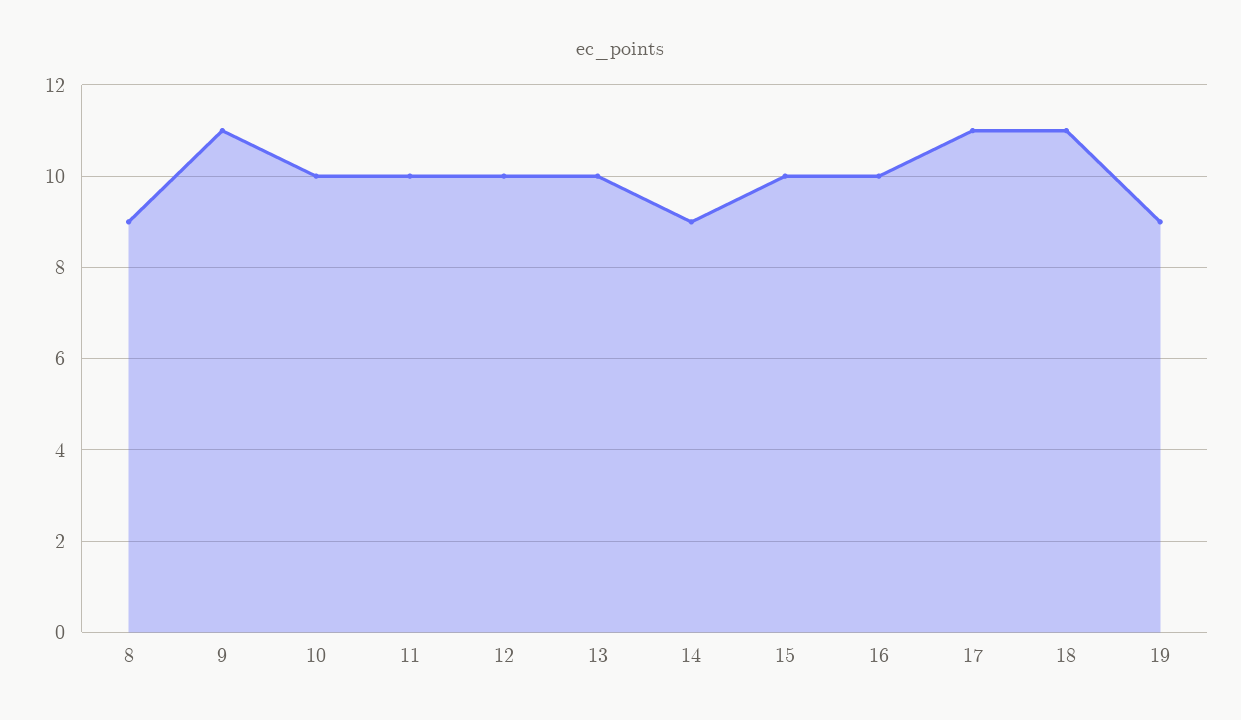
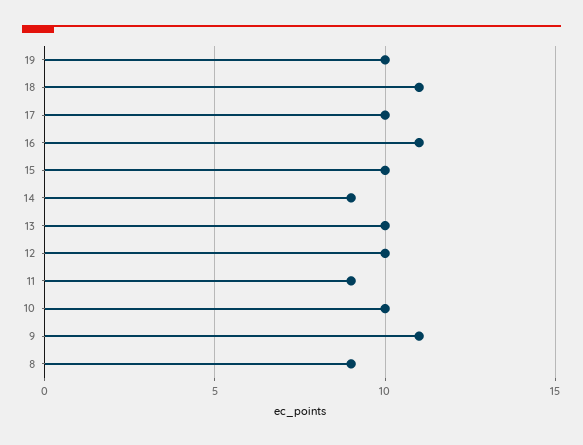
11: 10 -> 9
16: 10 -> 11
17: 11 -> 10
19: 9 -> 10

